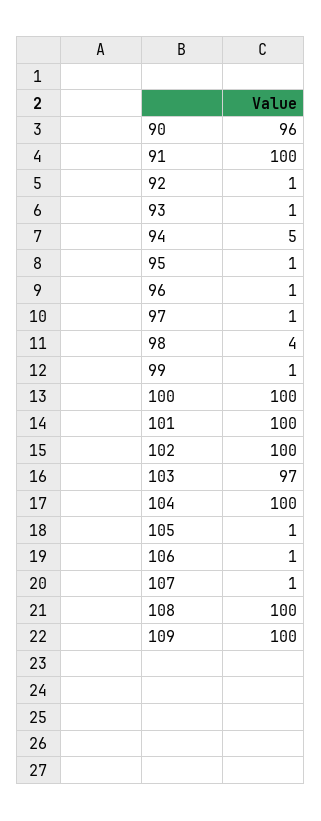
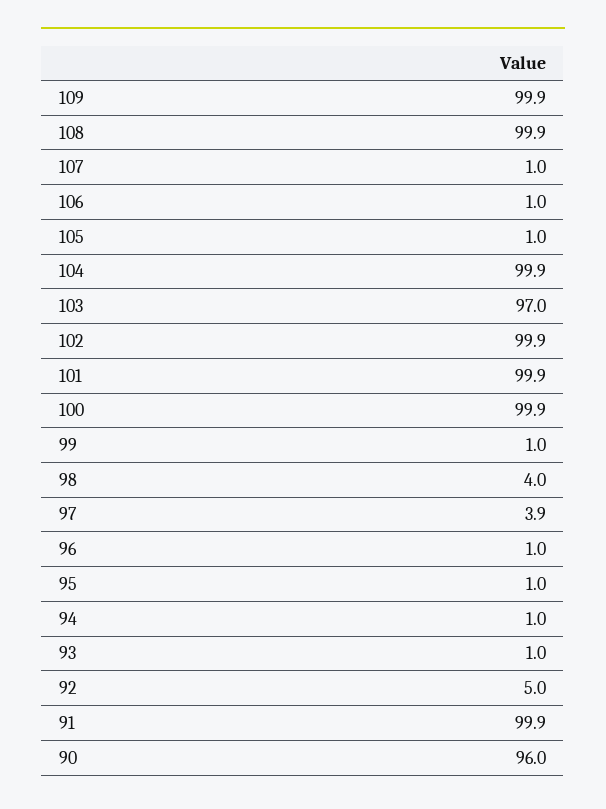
92: 1 -> 5
94: 5 -> 1
97: 1 -> 3.9

